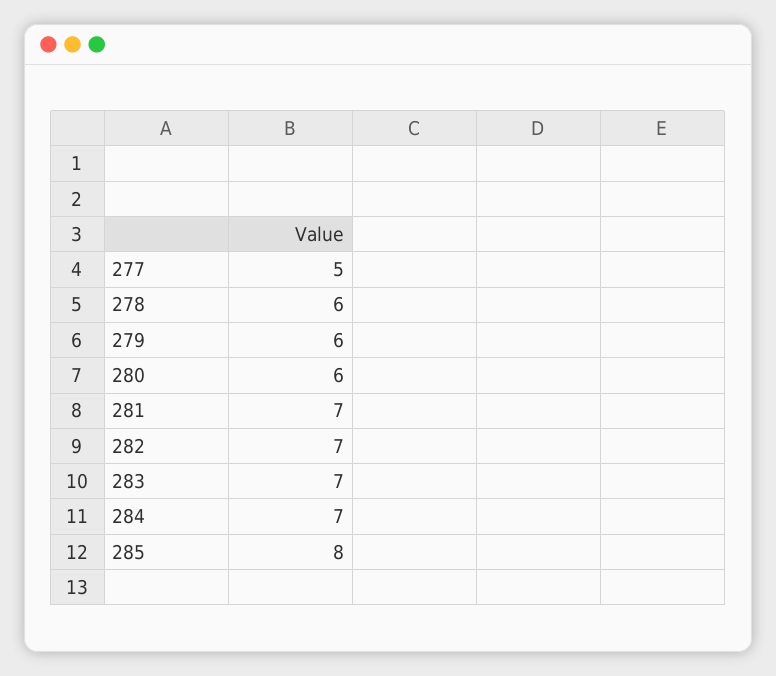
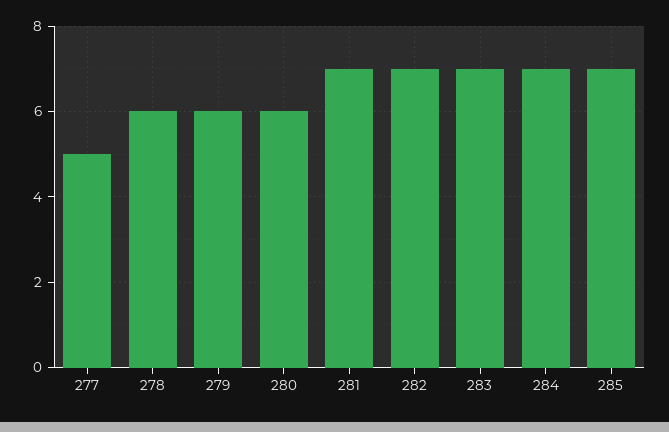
285: 8 -> 7

